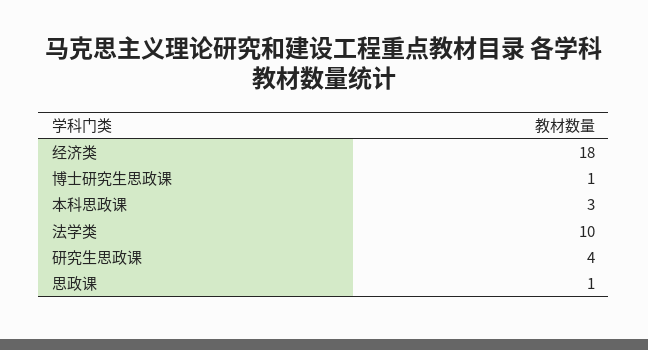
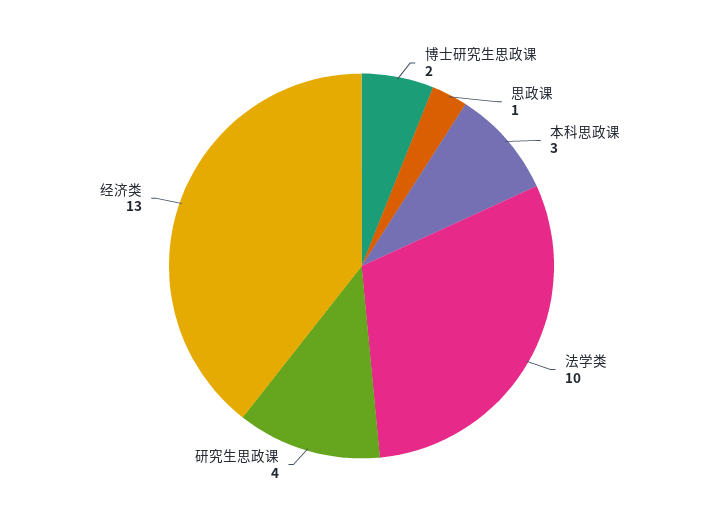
经济类: 18 -> 13
博士研究生思政课: 1 -> 2

